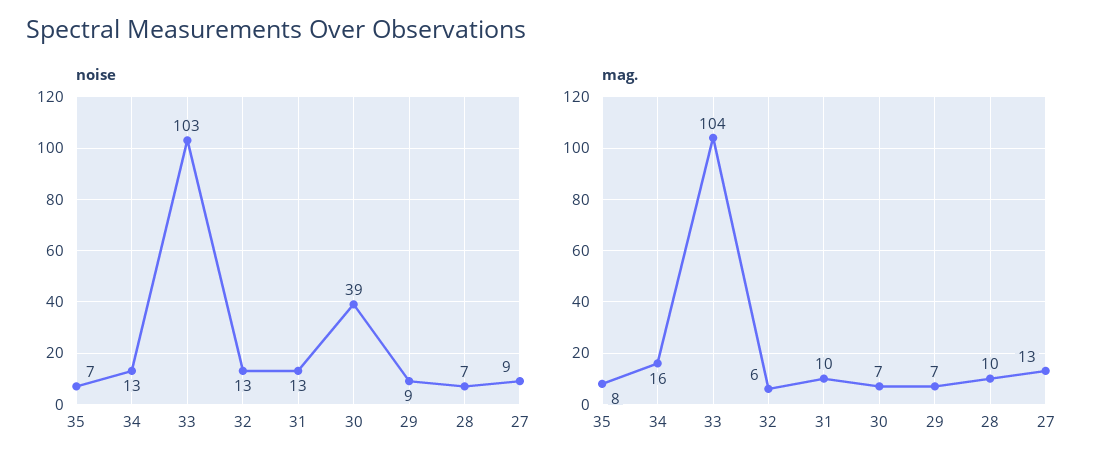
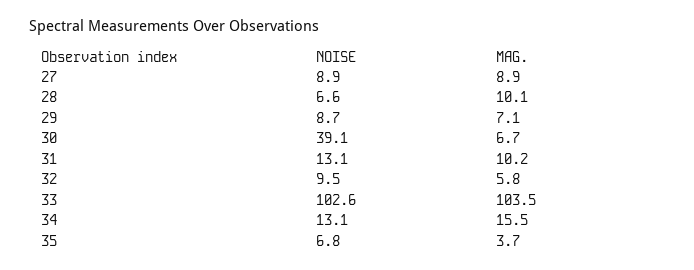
noise, 32: 13 -> 9.5
mag., 35: 8 -> 3.7
mag., 27: 13 -> 8.9

